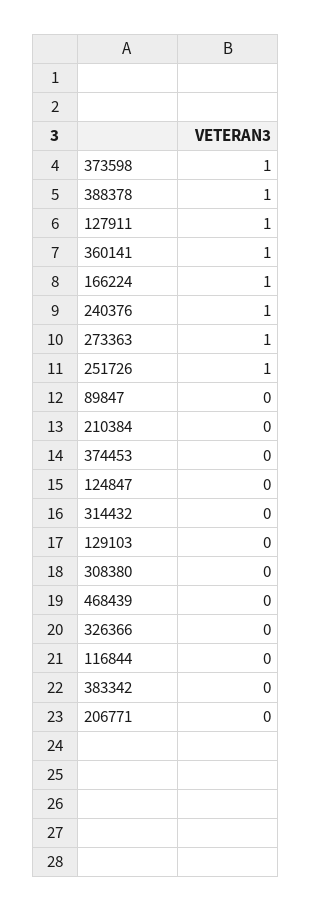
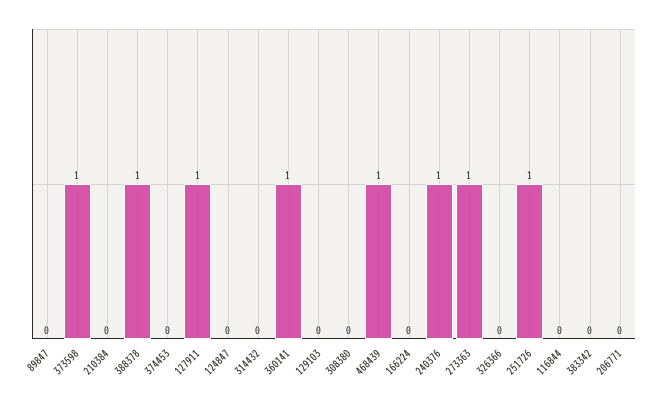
166224: 1 -> 0
468439: 0 -> 1

